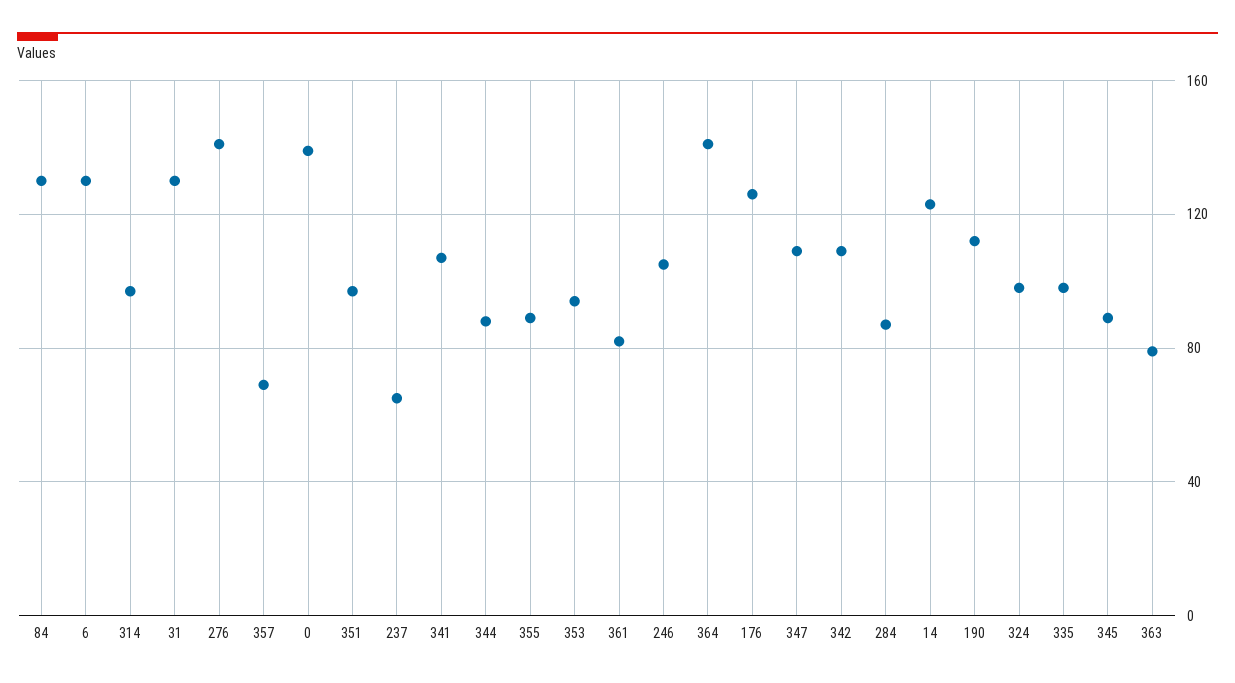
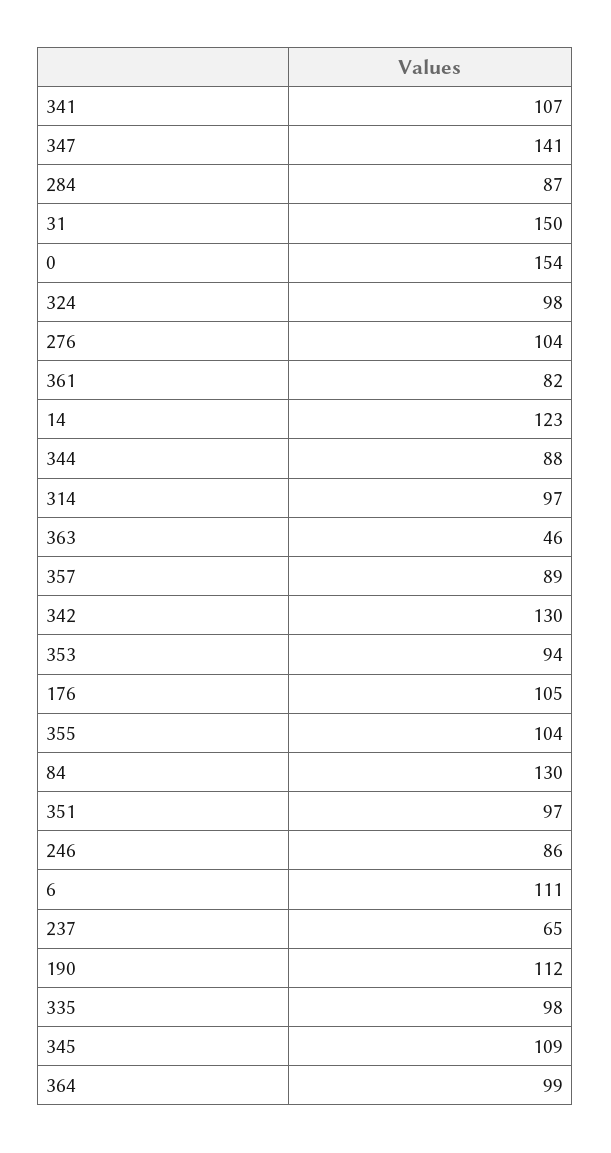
6: 130 -> 111
31: 130 -> 150
276: 140 -> 104
357: 70 -> 89
0: 140 -> 154
355: 90 -> 104
246: 105 -> 86
364: 140 -> 99
176: 125 -> 105
347: 110 -> 141
342: 110 -> 130
345: 90 -> 109
363: 80 -> 46

